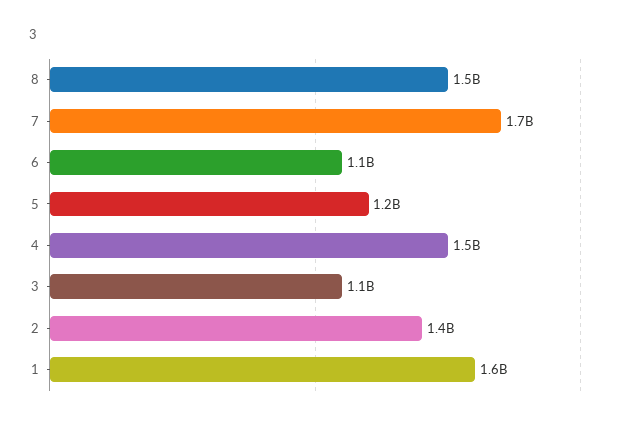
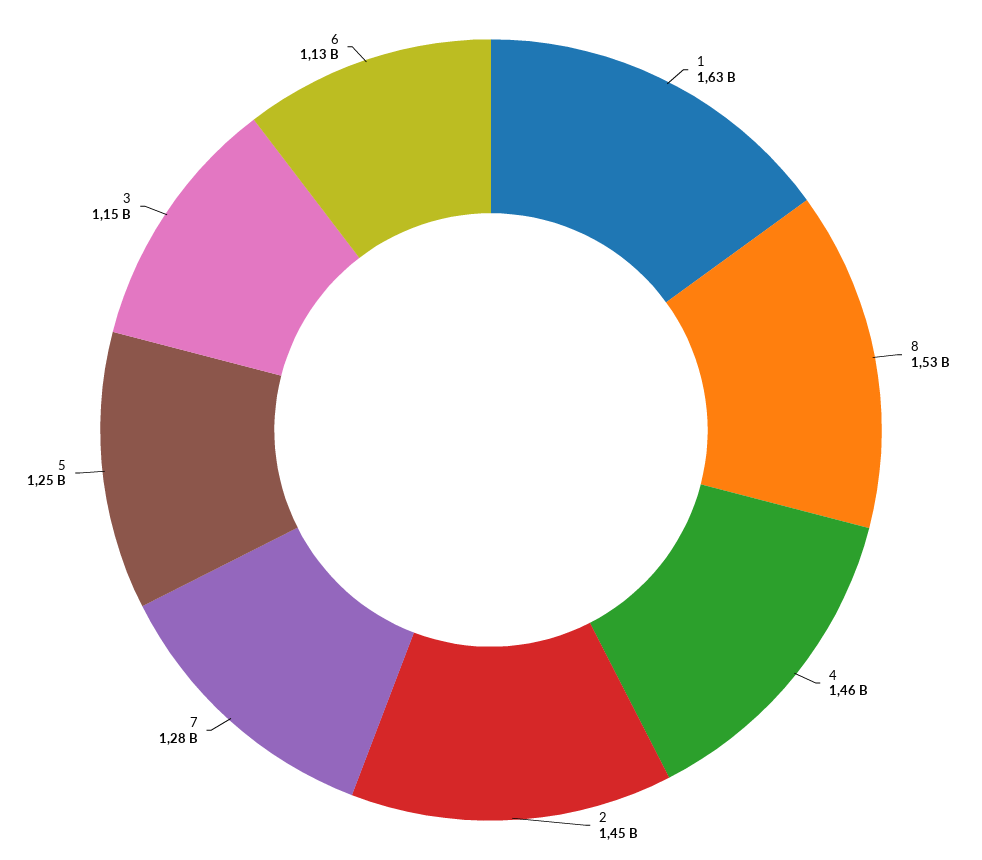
7: 1700000000 -> 1280000000

